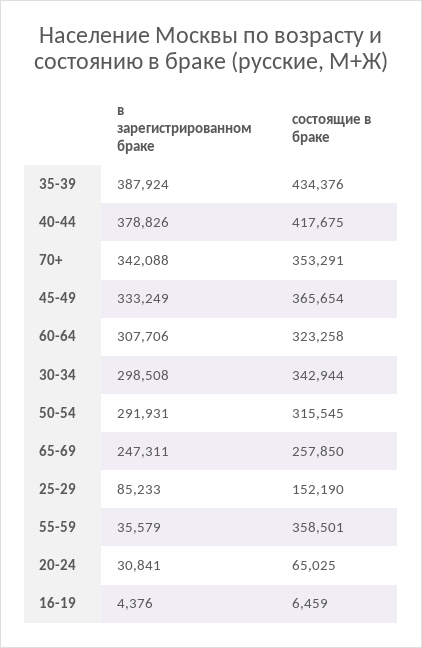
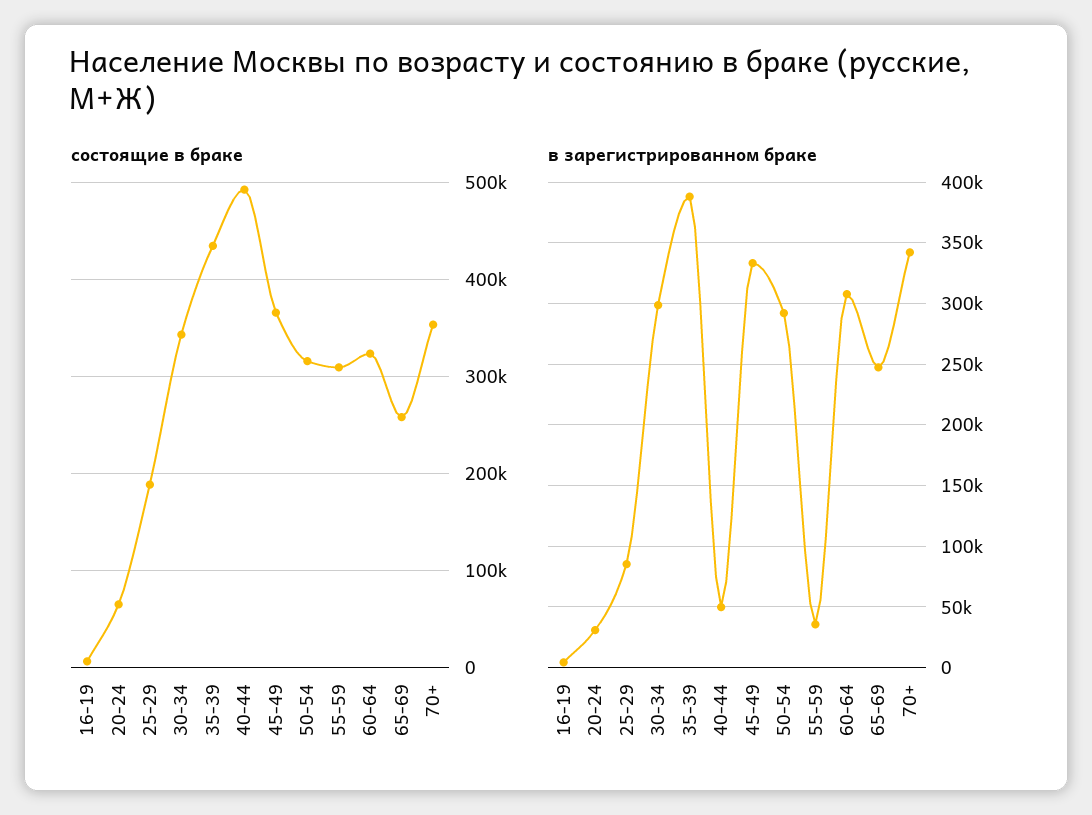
в зарегистрированном браке, 40-44: 378826 -> 50000
состоящие в браке, 40-44: 417675 -> 490000
состоящие в браке, 25-29: 152190 -> 190000
состоящие в браке, 55-59: 358501 -> 310000

